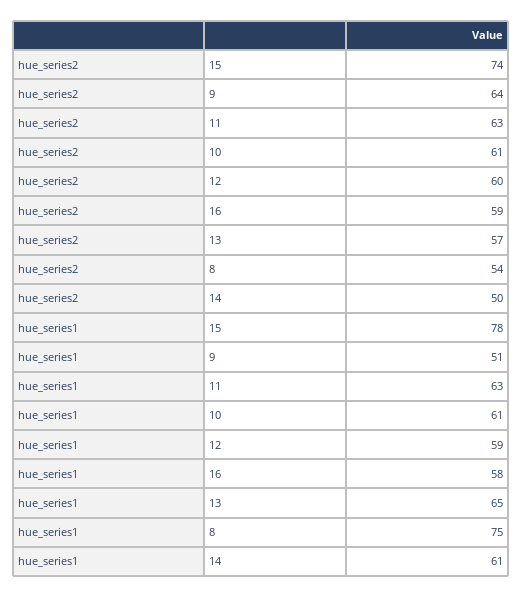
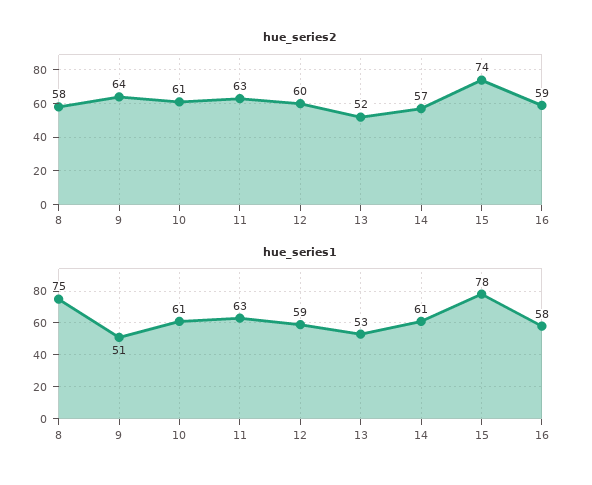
hue_series2, 13: 57 -> 52
hue_series2, 8: 54 -> 58
hue_series2, 14: 50 -> 57
hue_series1, 13: 65 -> 53

